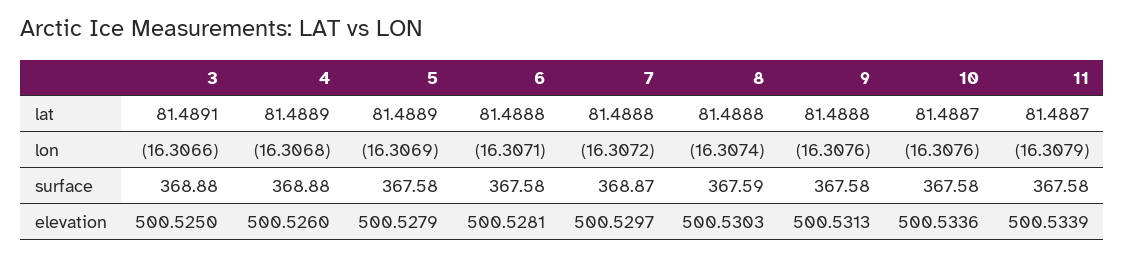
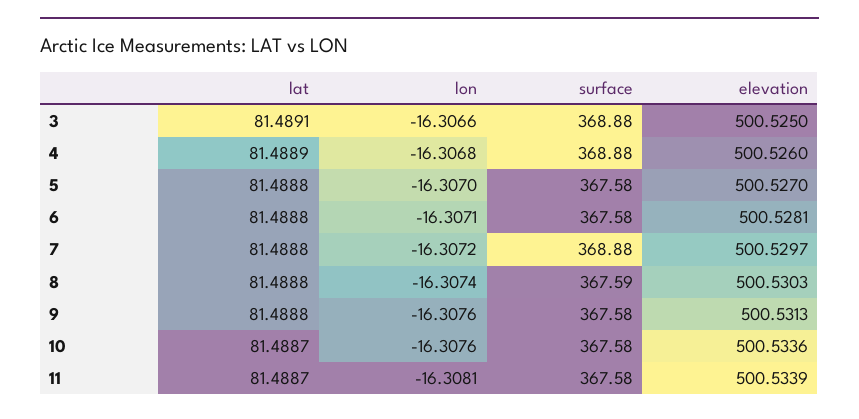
5, lat: 81.4889 -> 81.4888
5, lon: -16.3069 -> -16.307
11, lon: -16.3079 -> -16.3081
7, surface: 368.87 -> 368.88
5, elevation: 500.5279 -> 500.527

